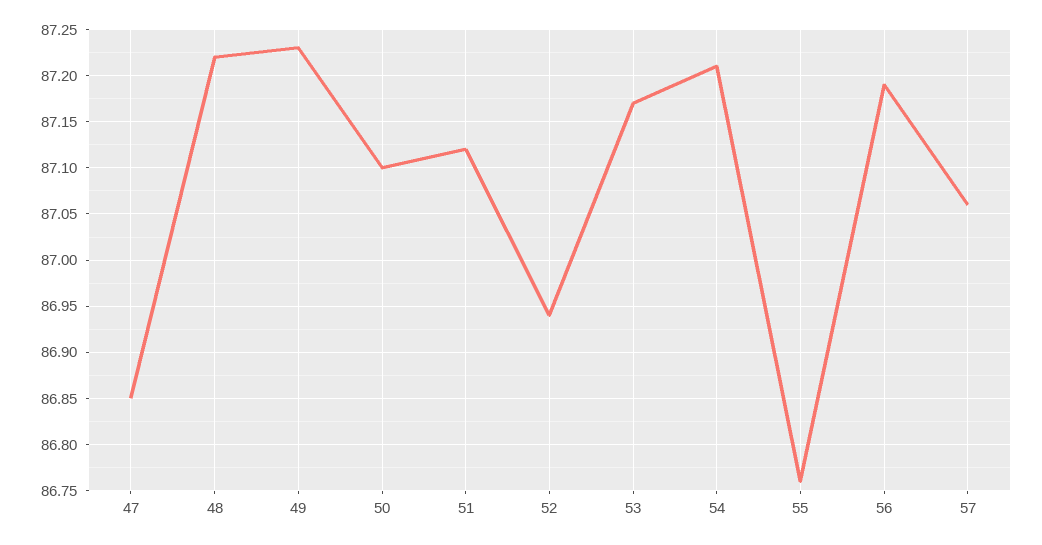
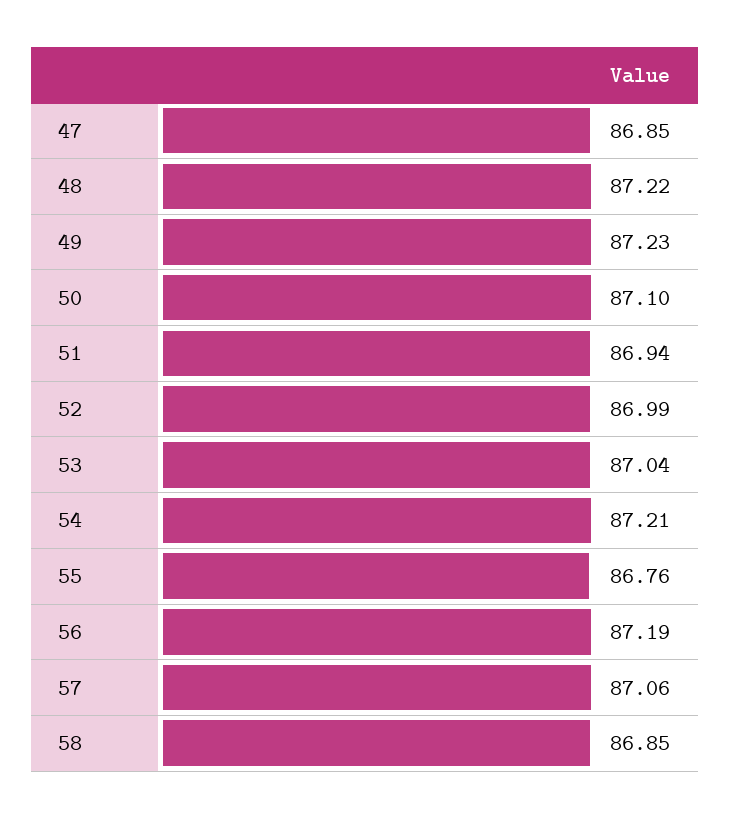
51: 87.12 -> 86.94
52: 86.94 -> 86.99
53: 87.17 -> 87.04
58: none -> 86.85

